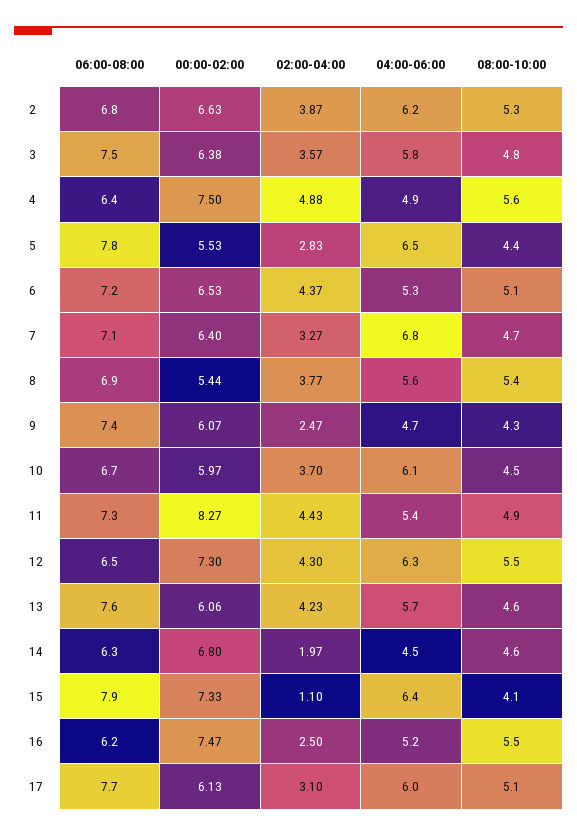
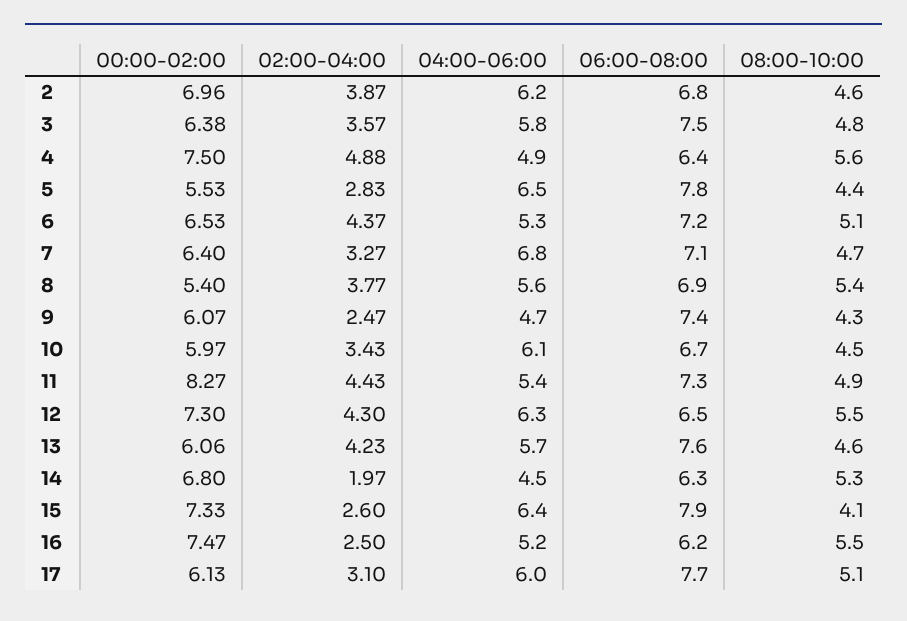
00:00-02:00, 2: 6.63 -> 6.96
08:00-10:00, 2: 5.3 -> 4.6
00:00-02:00, 8: 5.44 -> 5.4
02:00-04:00, 10: 3.7 -> 3.43
08:00-10:00, 14: 4.6 -> 5.3
02:00-04:00, 15: 1.1 -> 2.6

